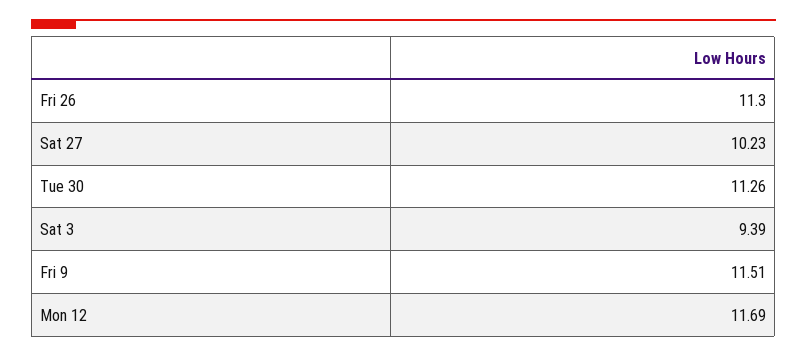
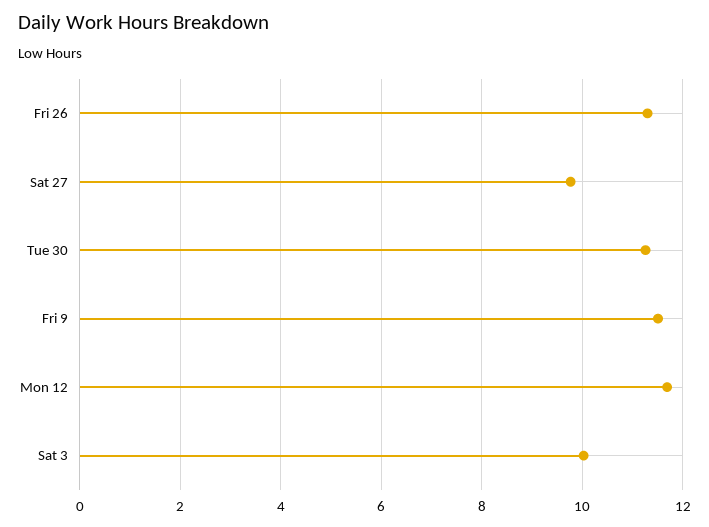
Sat 27: 10.23 -> 9.8
Sat 3: 9.39 -> 10

